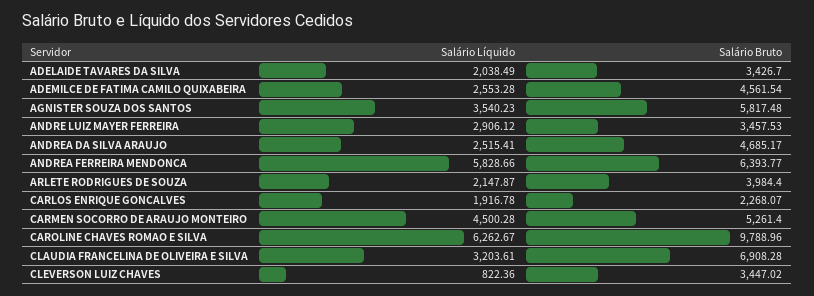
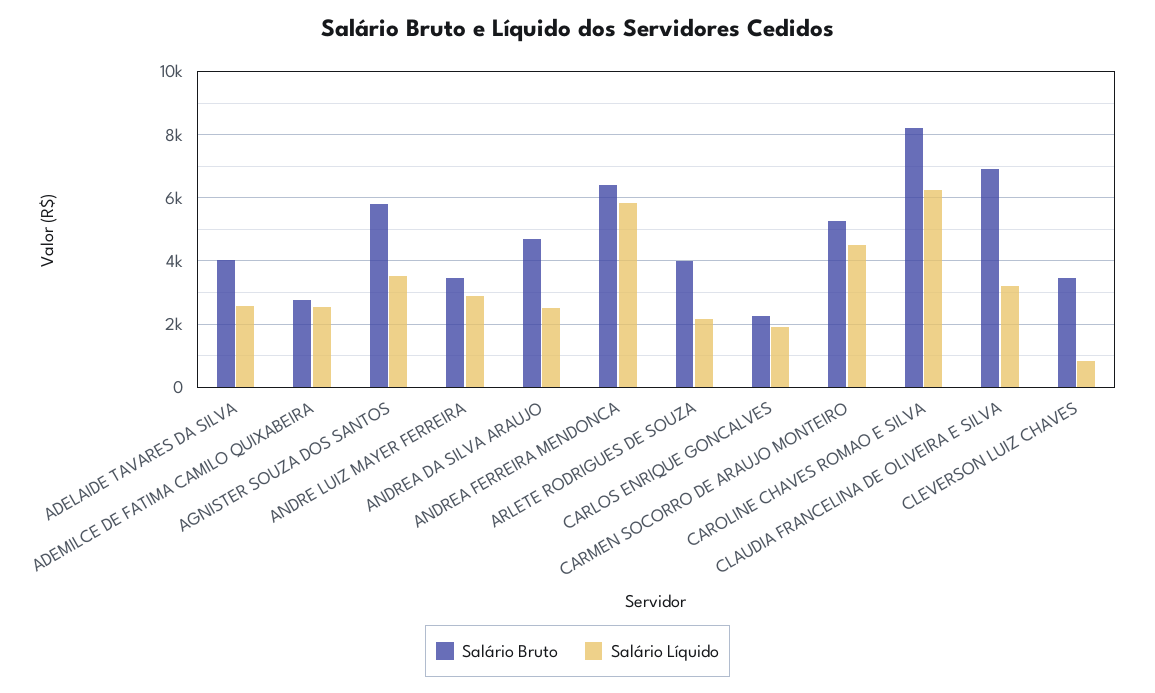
Salário Líquido, ADELAIDE TAVARES DA SILVA: 2038.49 -> 2600
Salário Bruto, ADELAIDE TAVARES DA SILVA: 3426.7 -> 4000
Salário Bruto, ADEMILCE DE FATIMA CAMILO QUIXABEIRA: 4561.54 -> 2800
Salário Bruto, CAROLINE CHAVES ROMAO E SILVA: 9788.96 -> 8200

